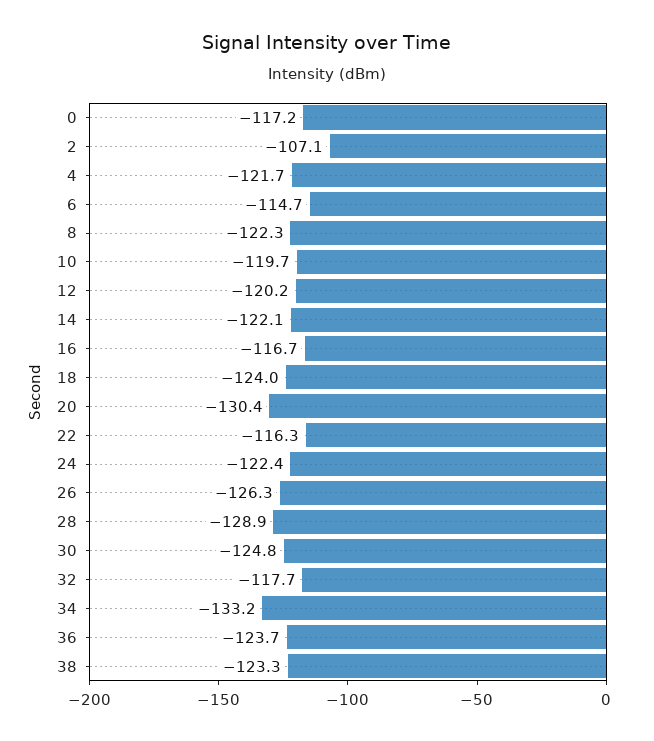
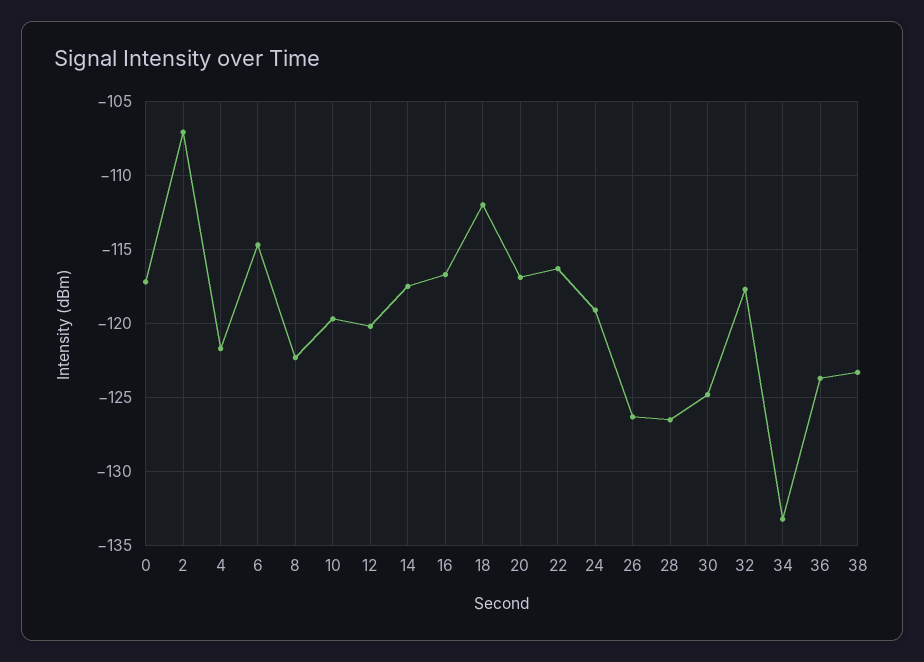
14: -122.1 -> -117.5
18: -124 -> -112
20: -130.4 -> -117
24: -122.4 -> -119
28: -128.9 -> -126.5

